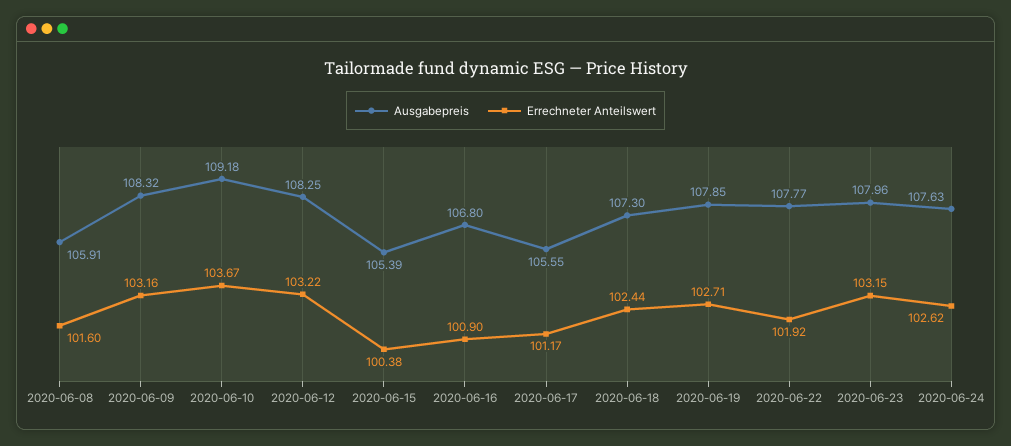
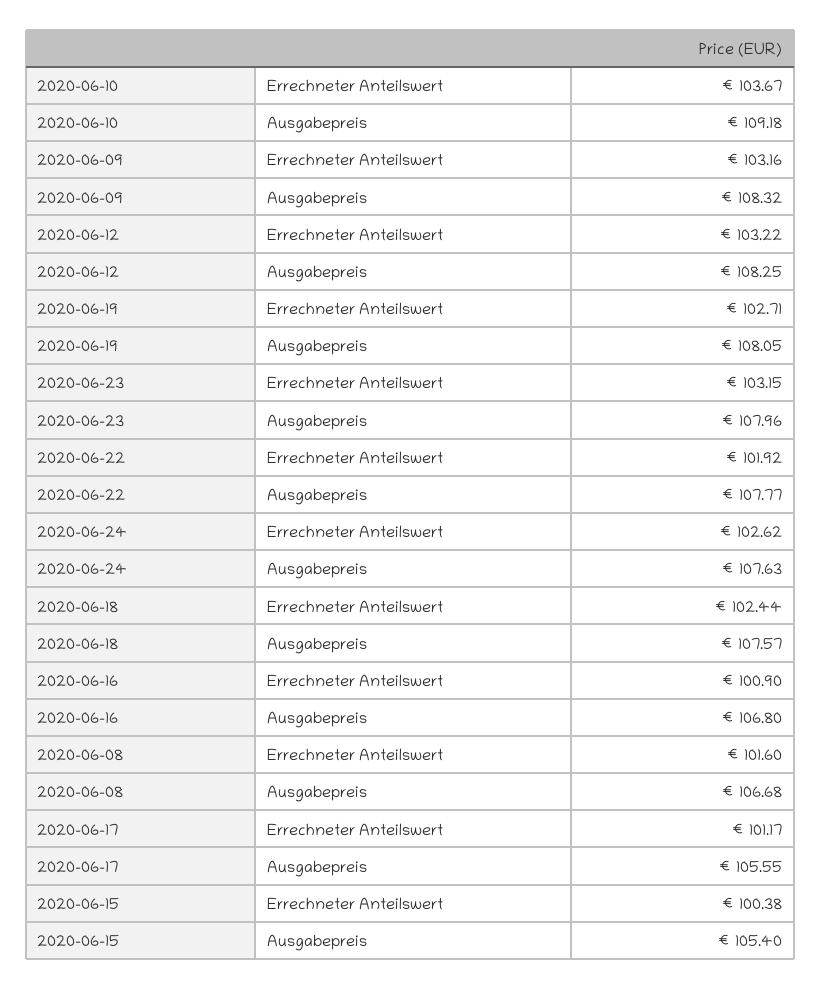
Ausgabepreis, 2020-06-08: 105.91 -> 106.68
Ausgabepreis, 2020-06-15: 105.39 -> 105.4
Ausgabepreis, 2020-06-18: 107.3 -> 107.57
Ausgabepreis, 2020-06-19: 107.85 -> 108.05

